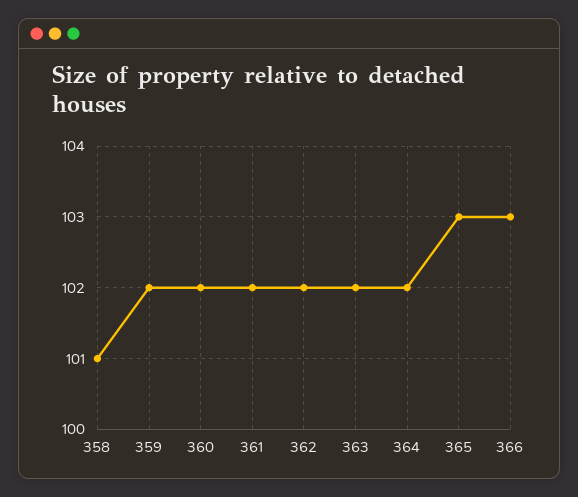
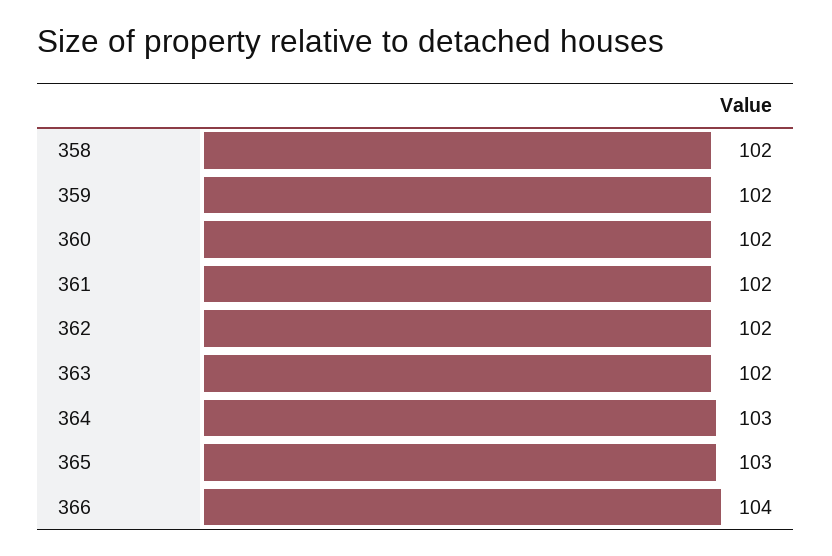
358: 101 -> 102
364: 102 -> 103
366: 103 -> 104

